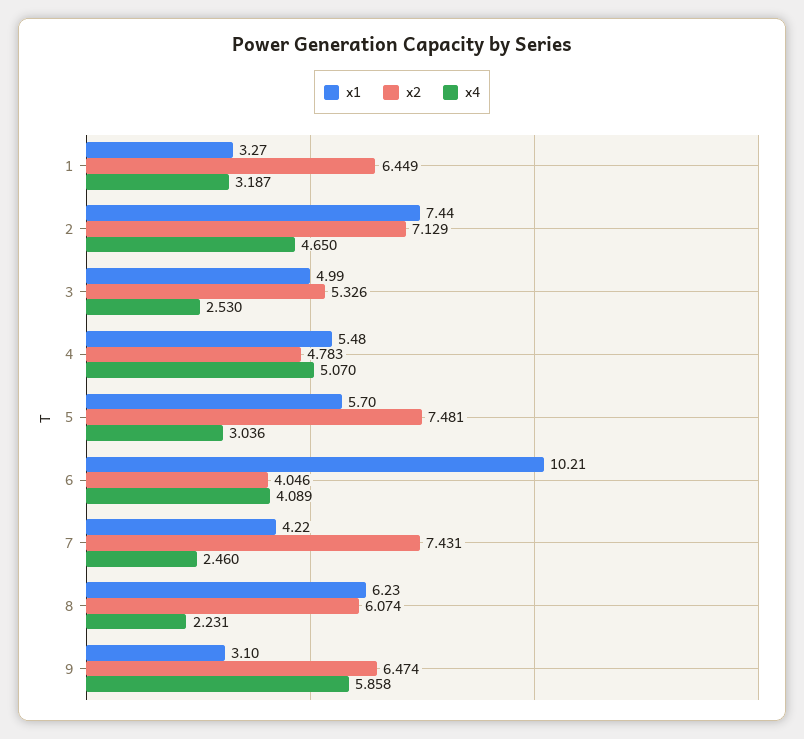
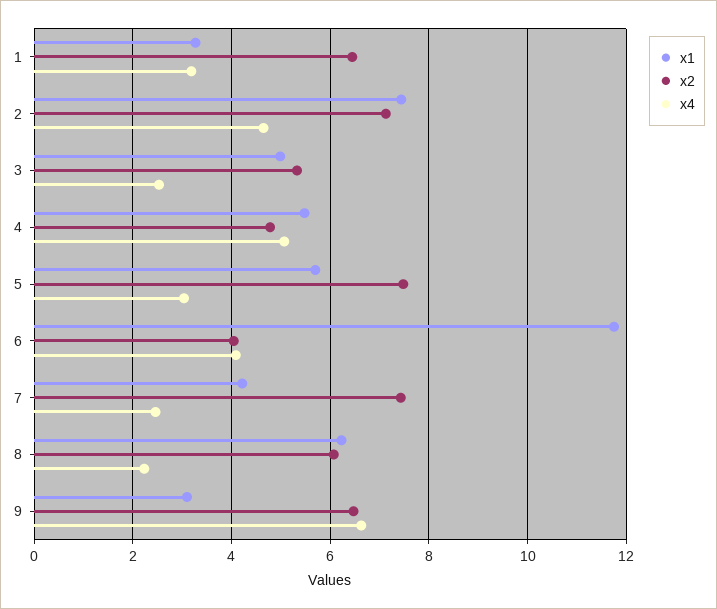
x1, 6: 10.21 -> 11.8
x4, 9: 5.858 -> 6.6

